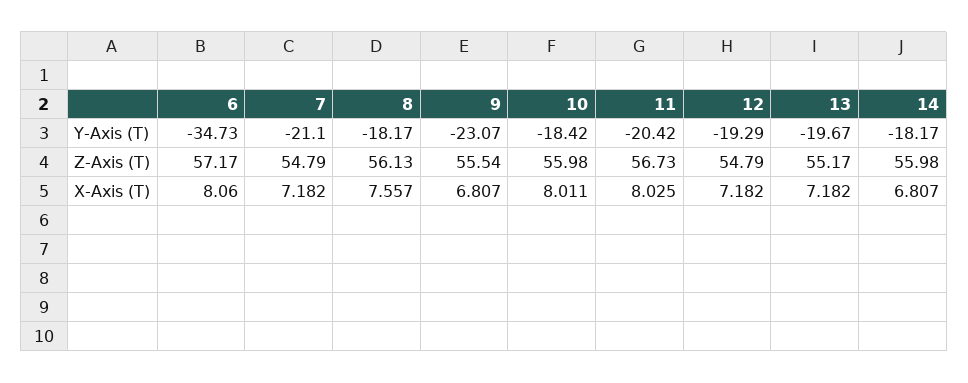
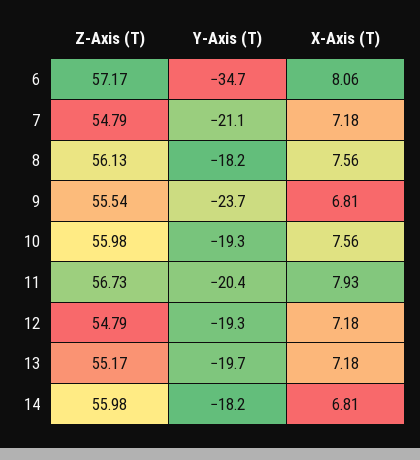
9, Y-Axis (T): -23.07 -> -23.7
10, Y-Axis (T): -18.42 -> -19.3
10, X-Axis (T): 8.011 -> 7.56
11, X-Axis (T): 8.025 -> 7.93

